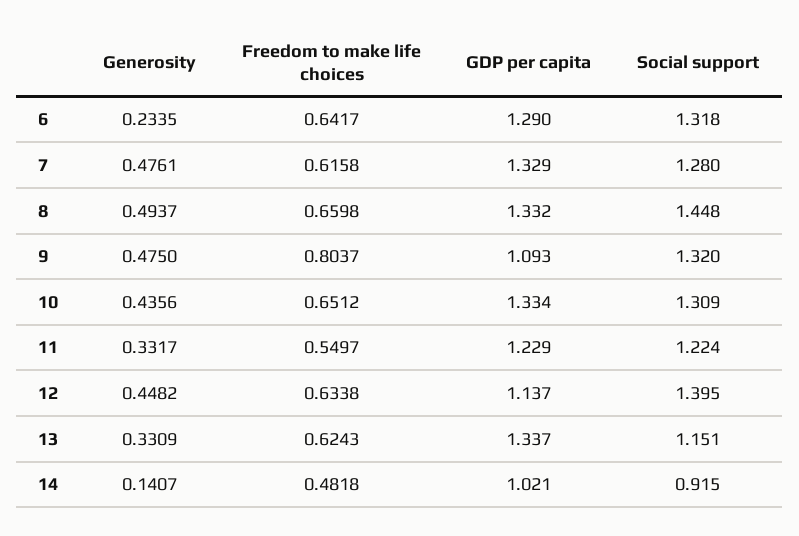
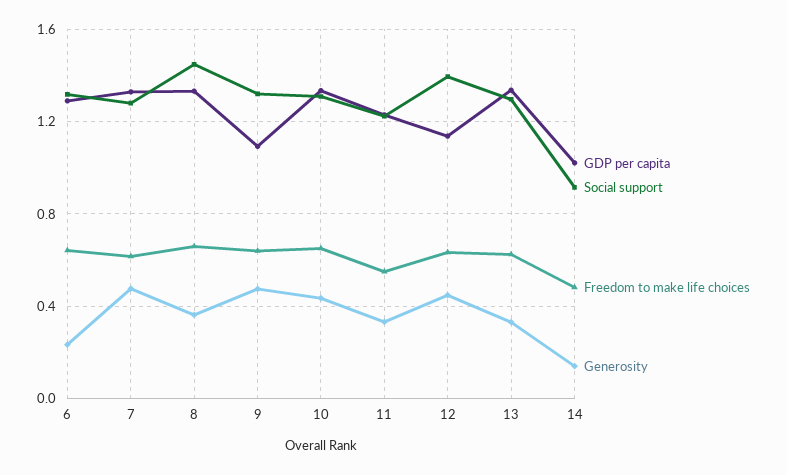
Generosity, 8: 0.4937 -> 0.35
Freedom to make life choices, 9: 0.8037 -> 0.65
Social support, 13: 1.151 -> 1.3

